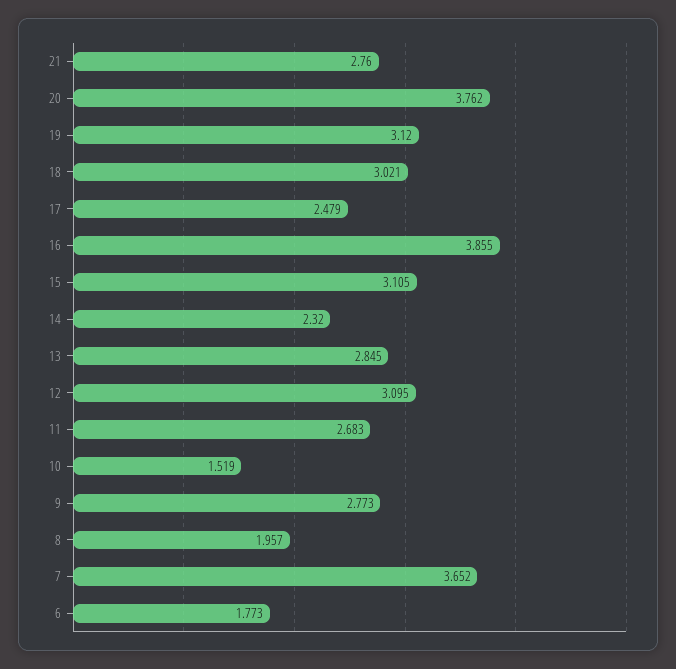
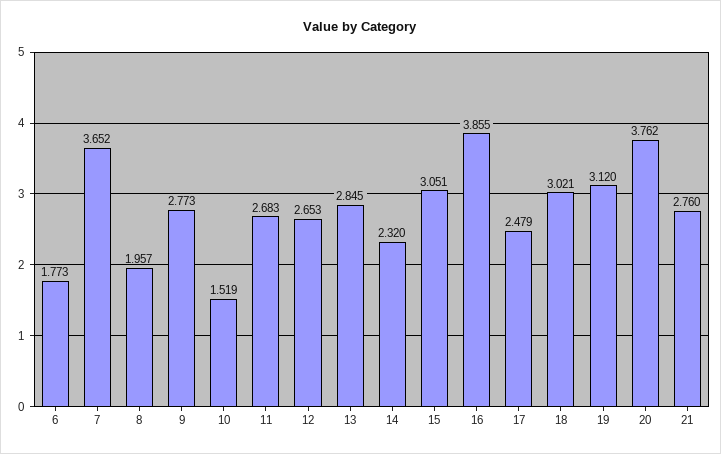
15: 3.105 -> 3.051
12: 3.095 -> 2.653

